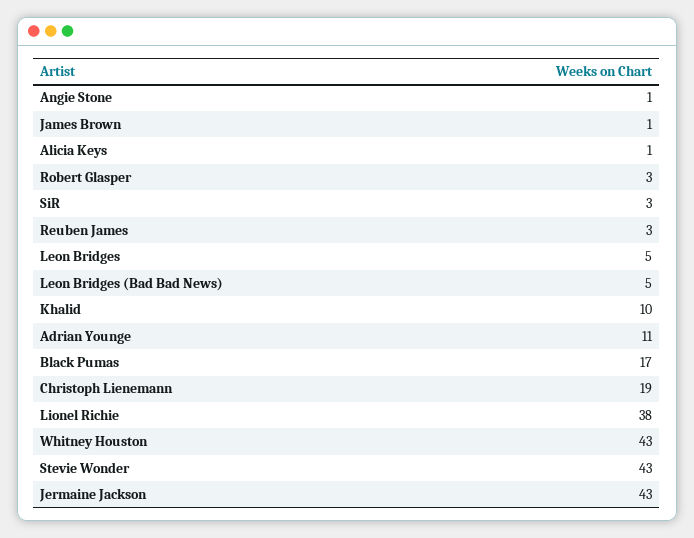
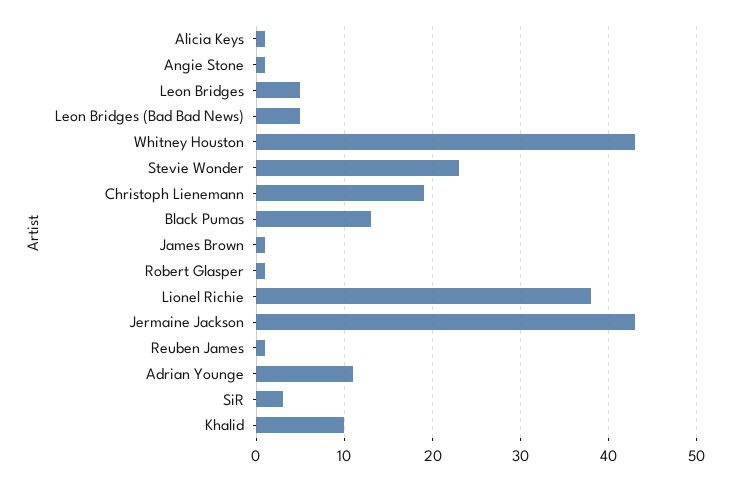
Robert Glasper: 3 -> 1
Reuben James: 3 -> 1
Black Pumas: 17 -> 13
Stevie Wonder: 43 -> 23

